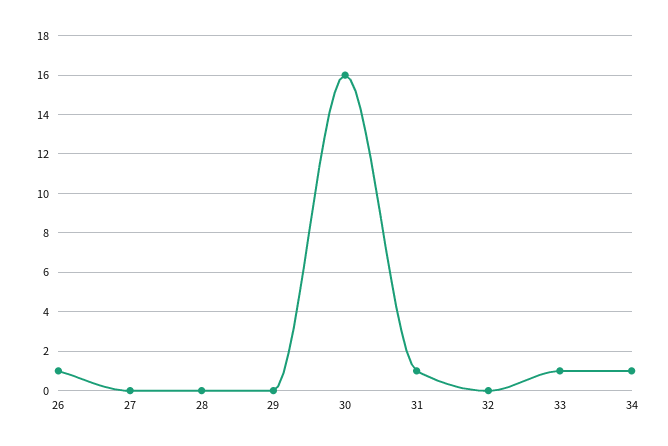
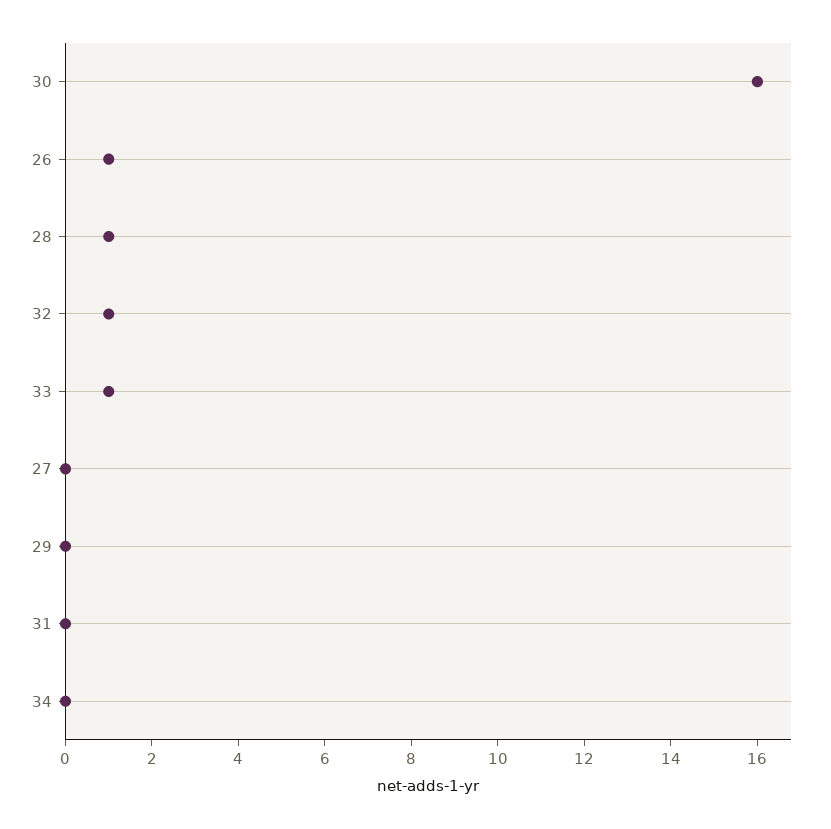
28: 0 -> 1
31: 1 -> 0
32: 0 -> 1
34: 1 -> 0

